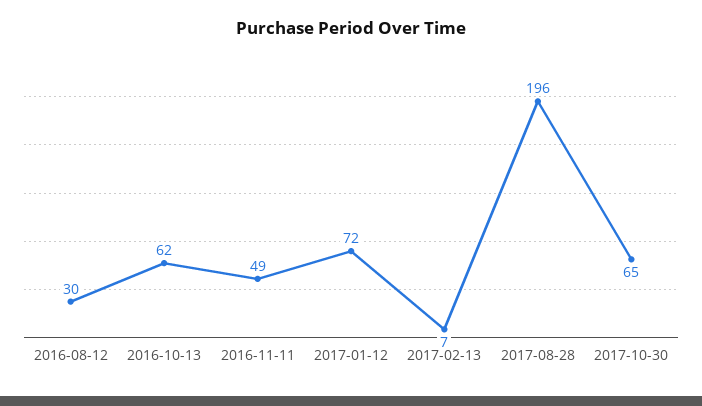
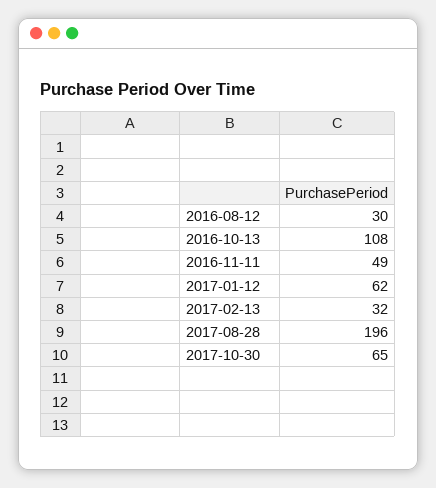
2016-10-13: 62 -> 108
2017-01-12: 72 -> 62
2017-02-13: 7 -> 32

